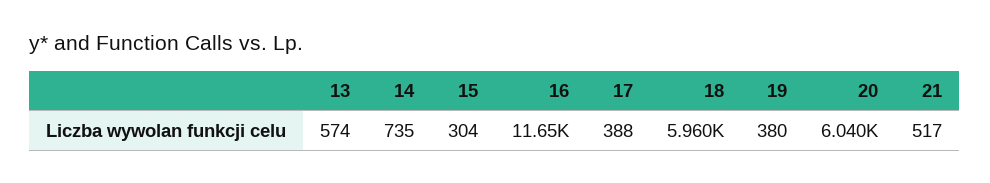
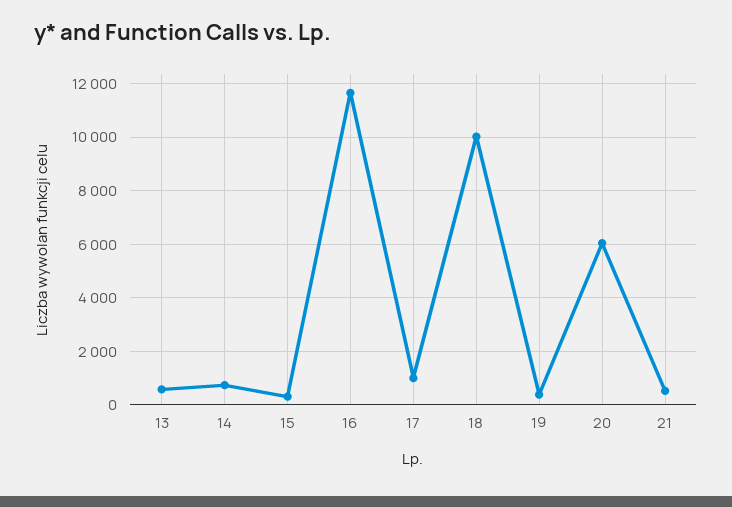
17: 388 -> 1000
18: 5960 -> 10000

